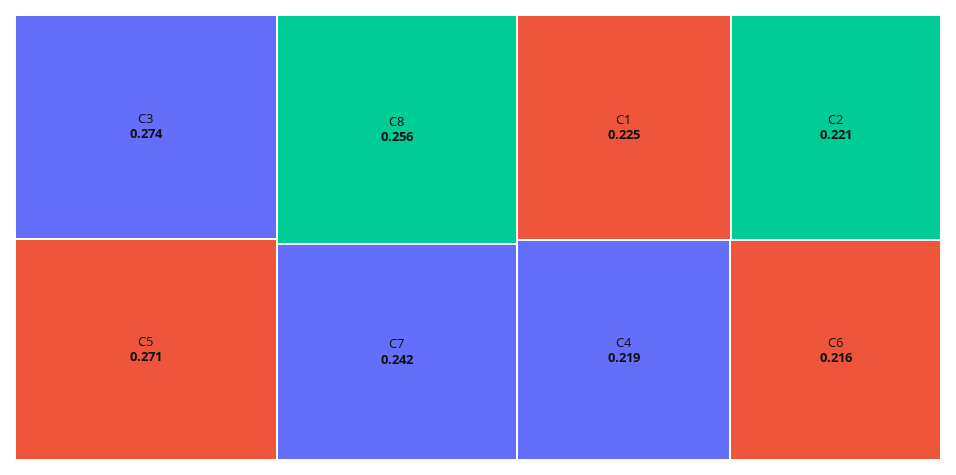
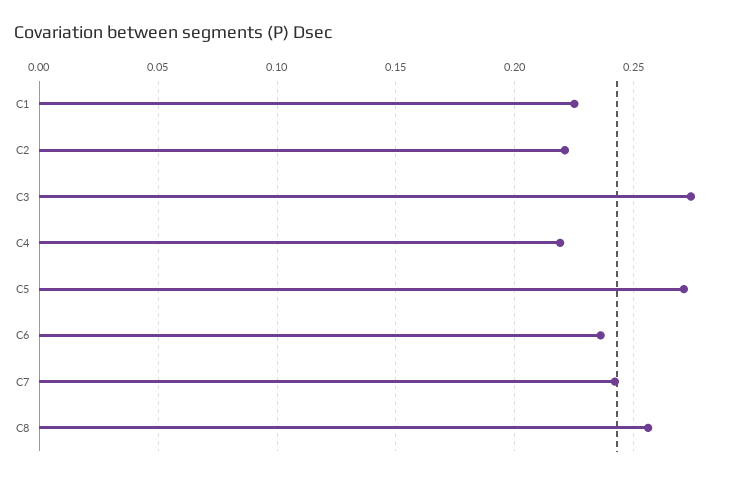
C6: 0.216 -> 0.235

